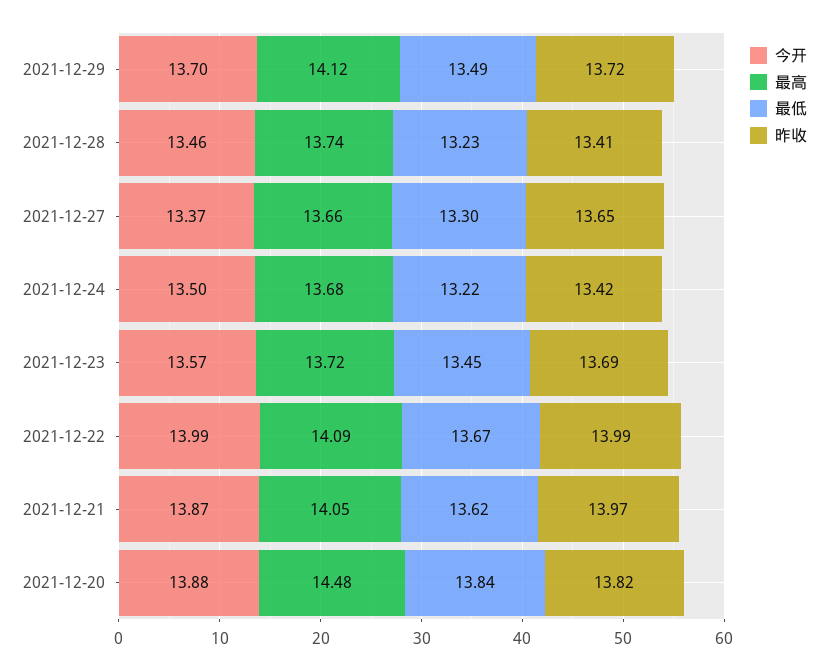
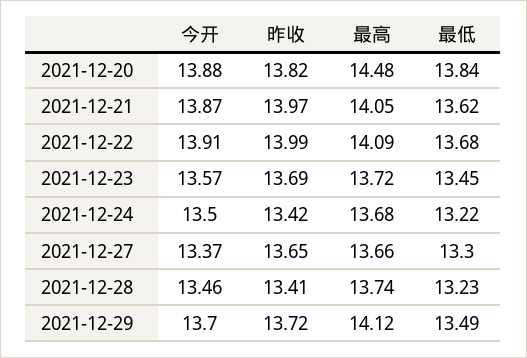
今开, 2021-12-22: 13.99 -> 13.91
最低, 2021-12-22: 13.67 -> 13.68

